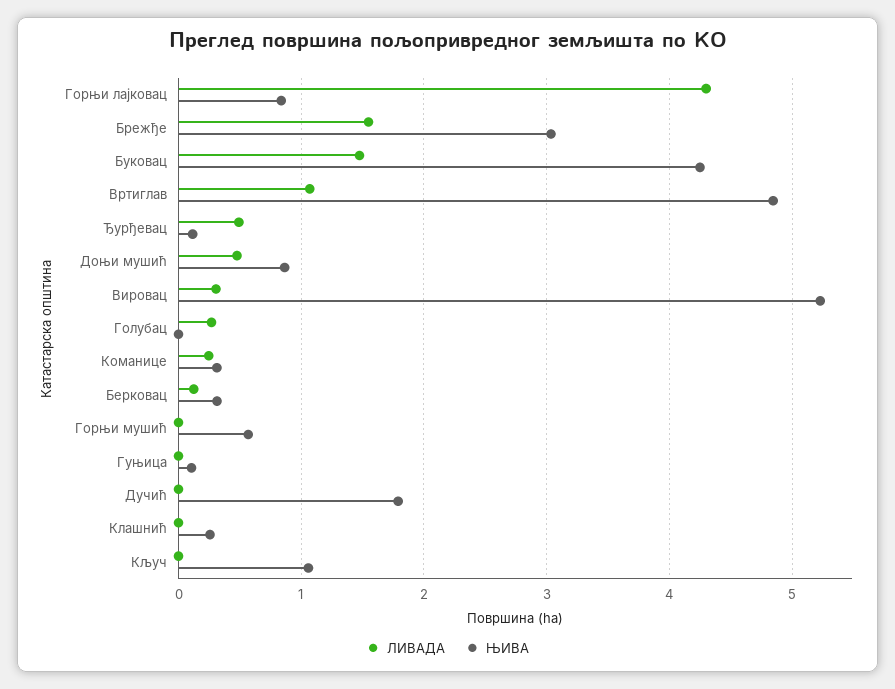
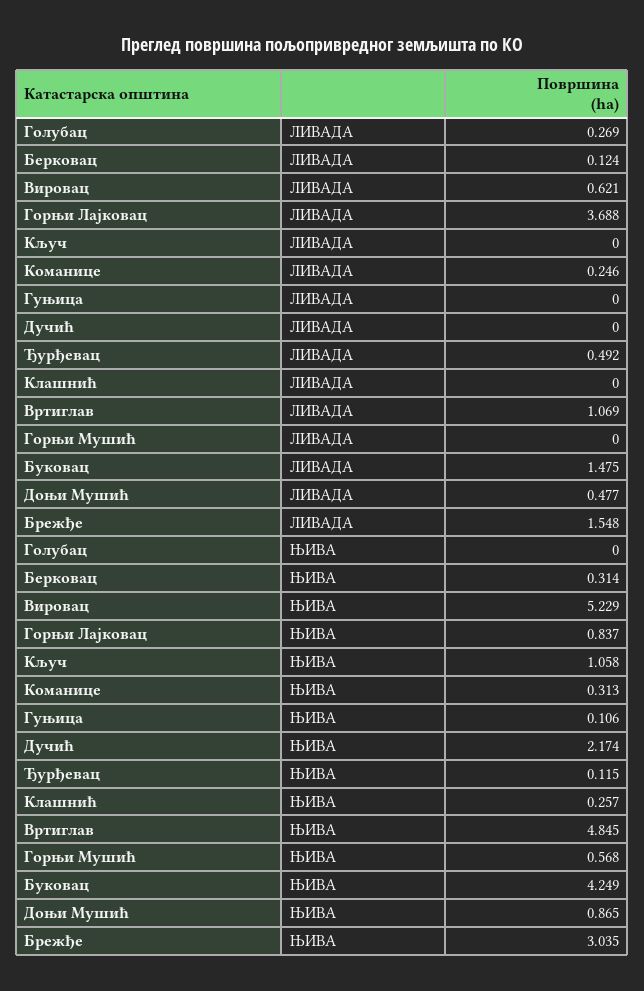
ЛИВАДА, Горњи лајковац: 4.3 -> 3.688
ЛИВАДА, Вировац: 0.3 -> 0.621
ЊИВА, Дучић: 1.8 -> 2.174

